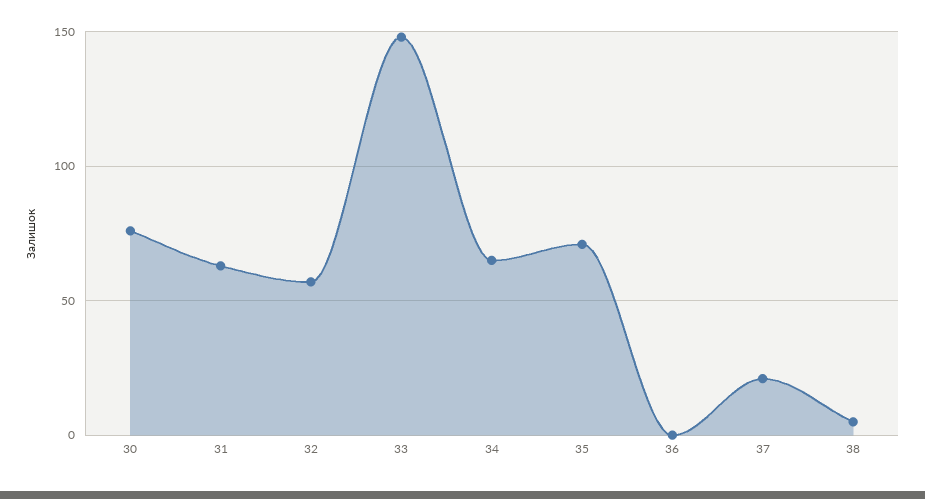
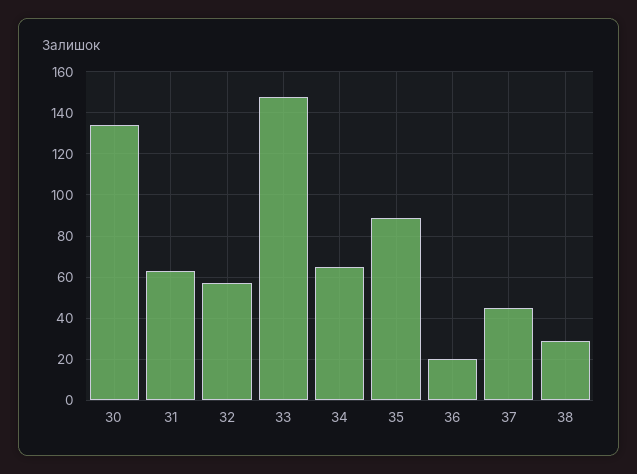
30: 75 -> 135
35: 70 -> 90
36: 0 -> 20
37: 20 -> 45
38: 5 -> 30

